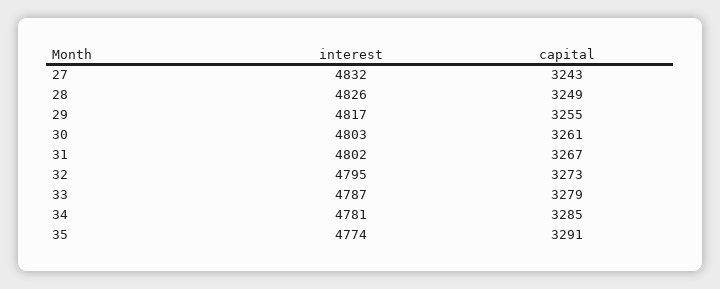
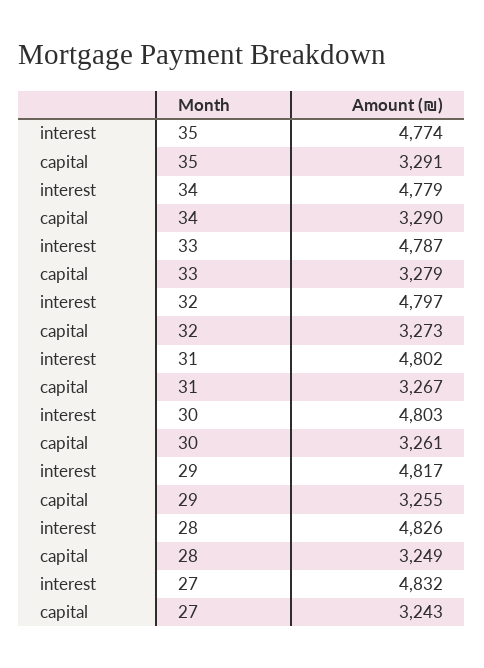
interest, 32: 4795 -> 4797
interest, 34: 4781 -> 4779
capital, 34: 3285 -> 3290

